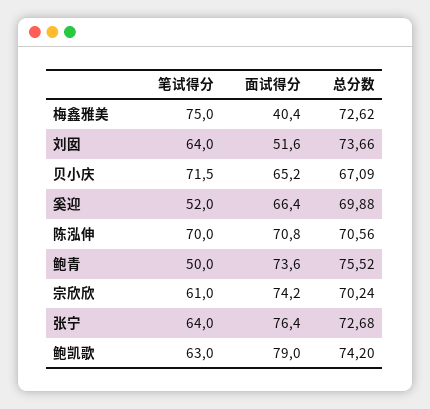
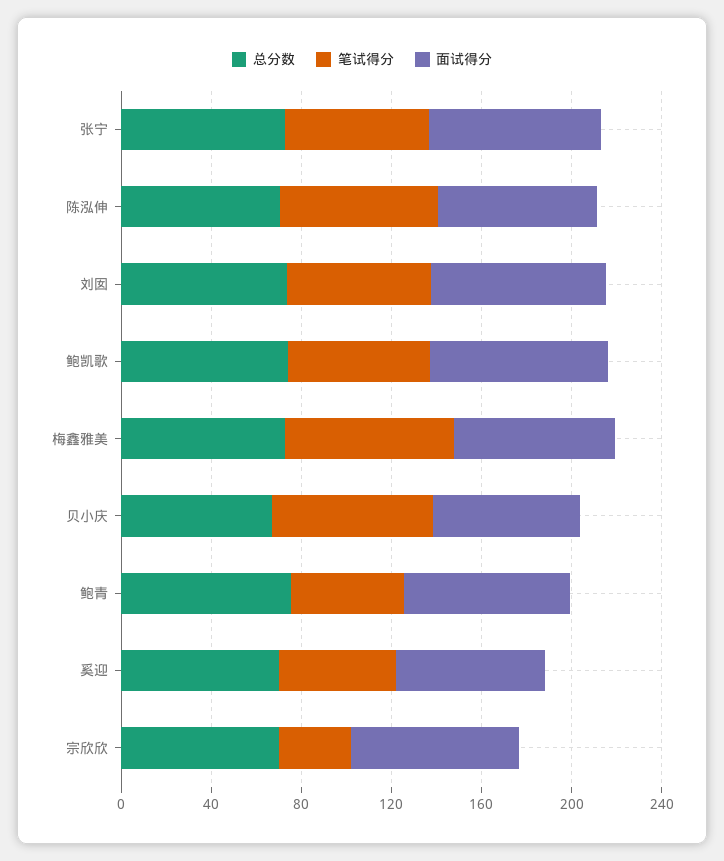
面试得分, 梅鑫雅美: 40.4 -> 70
面试得分, 刘囡: 51.6 -> 80
笔试得分, 宗欣欣: 61 -> 30

